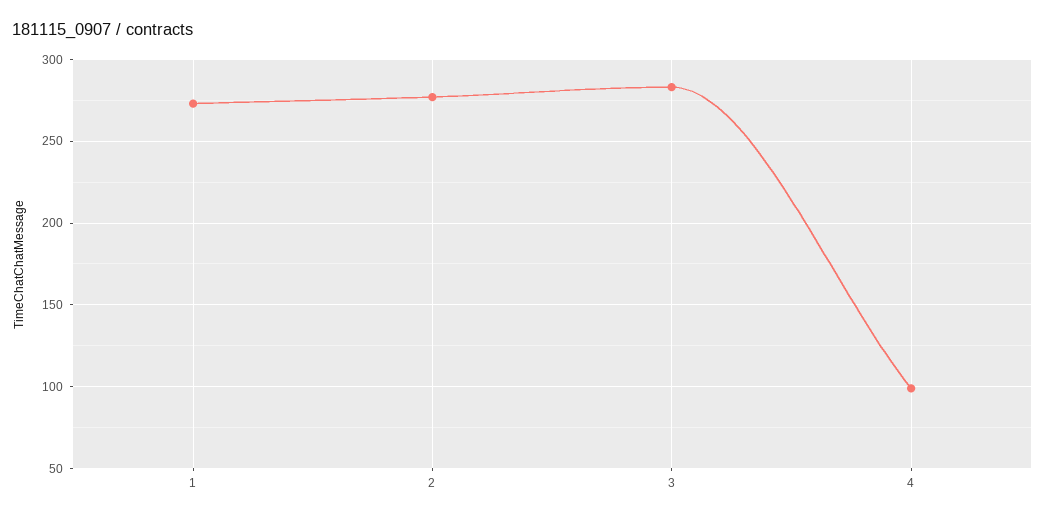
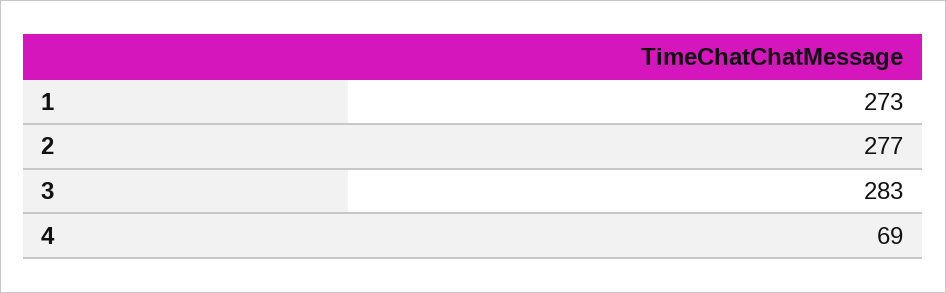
4: 100 -> 69

